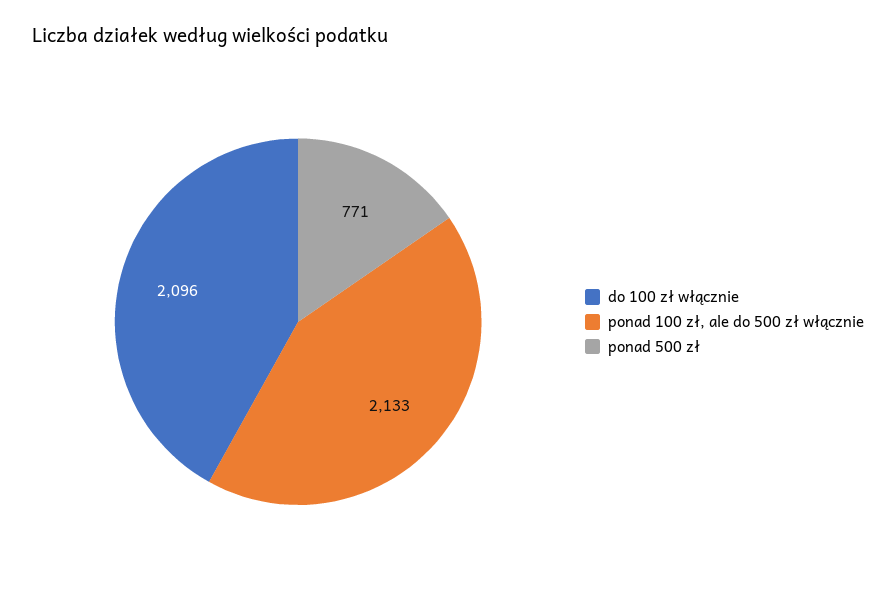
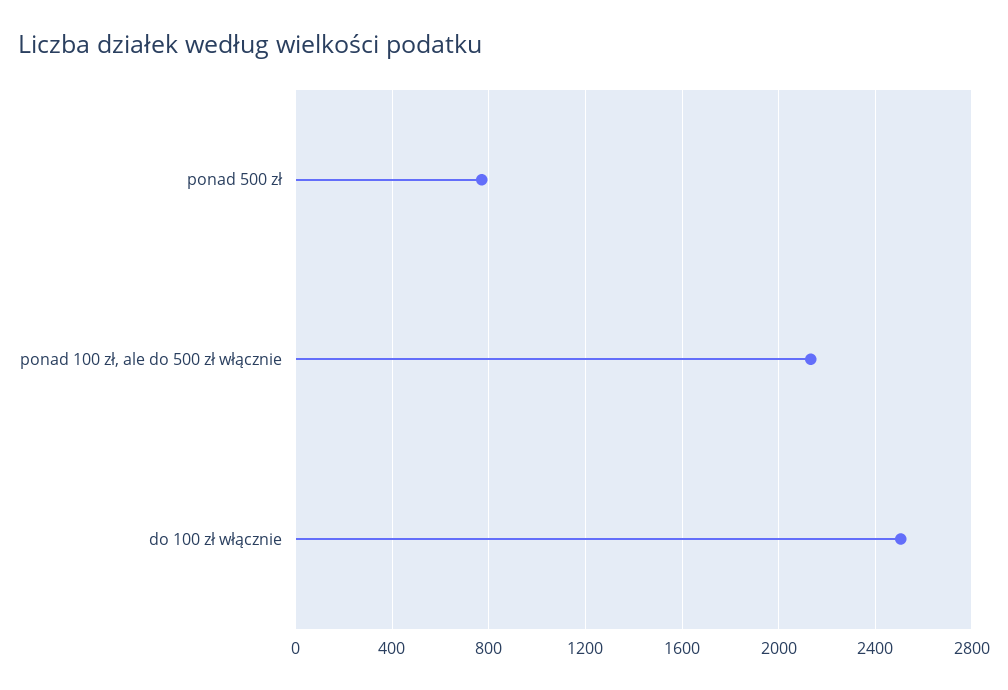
do 100 zł włącznie: 2096 -> 2500

